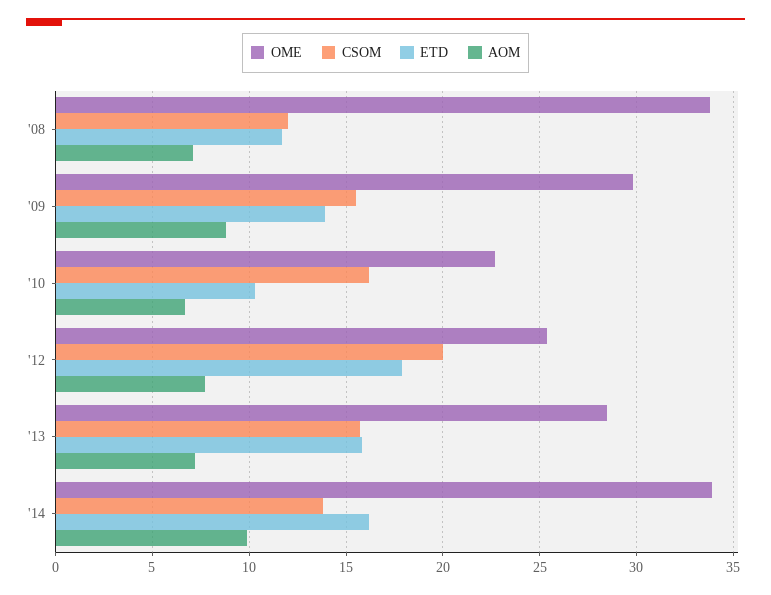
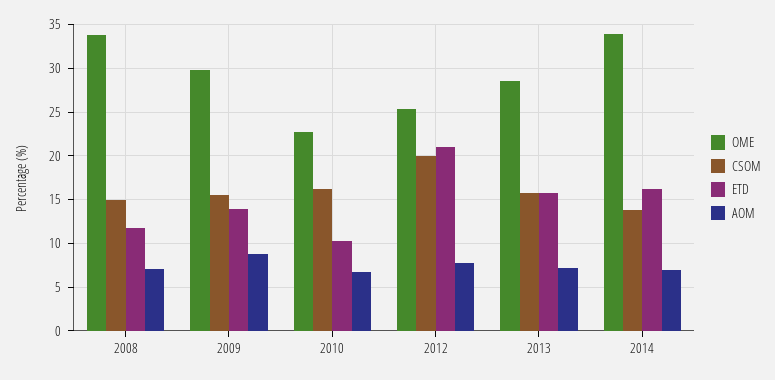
CSOM, '08: 12 -> 15
ETD, '12: 18 -> 21
AOM, '14: 10 -> 7

